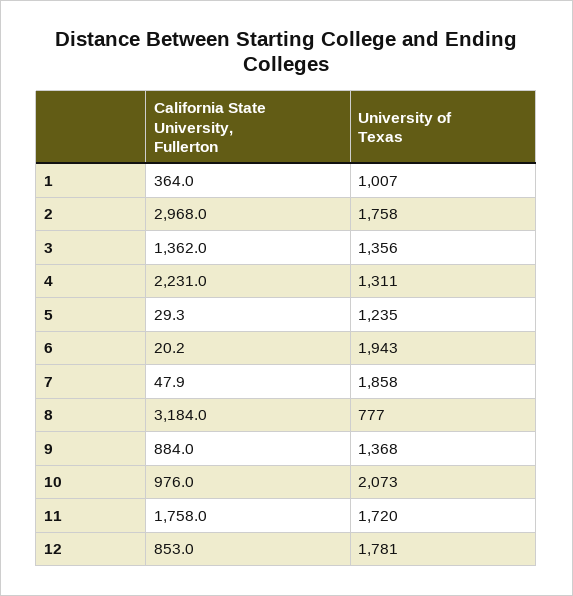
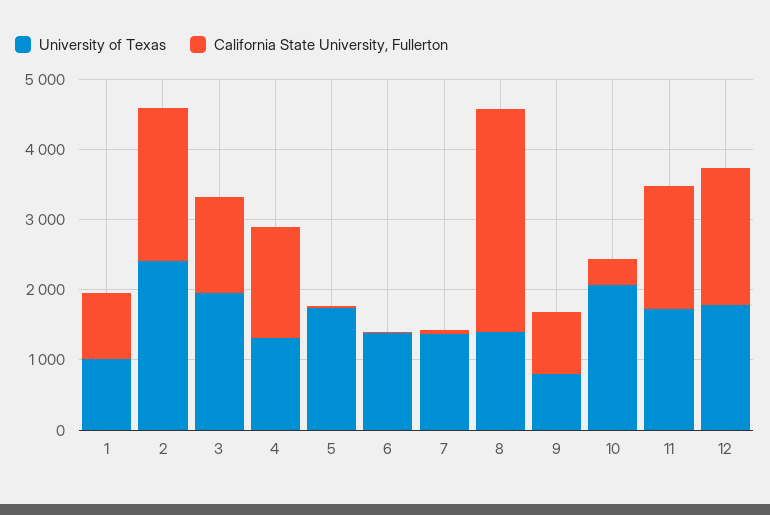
California State University, Fullerton, 1: 364 -> 1000
California State University, Fullerton, 2: 2968 -> 2200
University of Texas, 2: 1758 -> 2400
University of Texas, 3: 1356 -> 2000
California State University, Fullerton, 4: 2231 -> 1600
University of Texas, 5: 1235 -> 1800
University of Texas, 6: 1943 -> 1400
University of Texas, 7: 1858 -> 1400
University of Texas, 8: 777 -> 1400
University of Texas, 9: 1368 -> 800
California State University, Fullerton, 10: 976 -> 400
California State University, Fullerton, 12: 853 -> 2000

